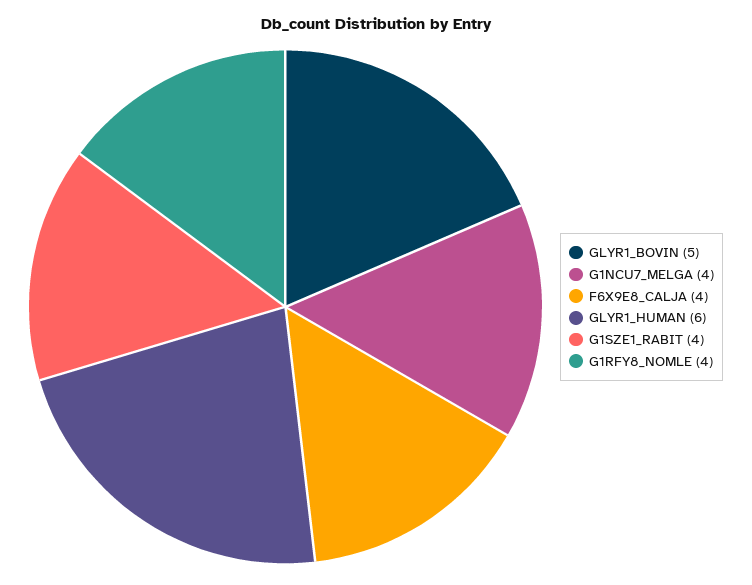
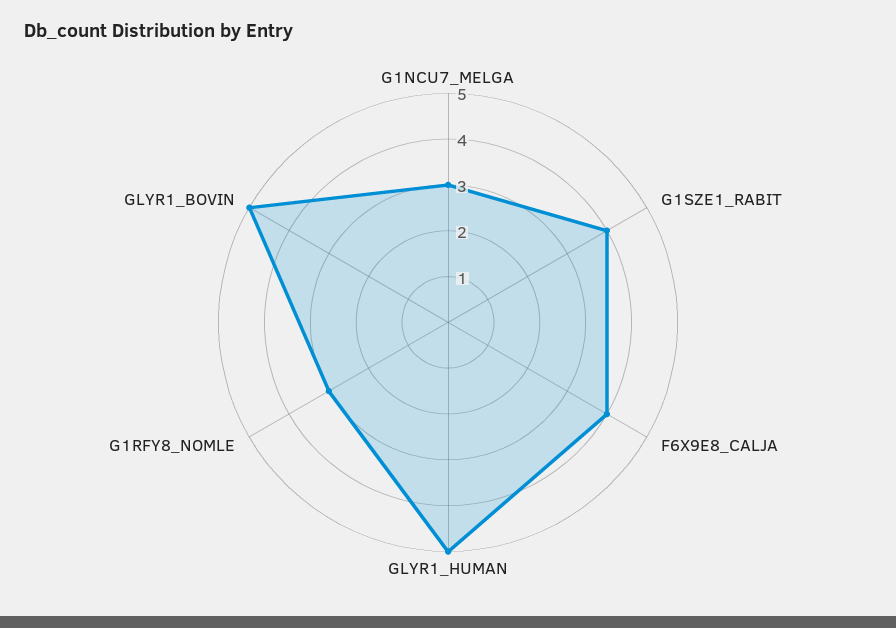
G1NCU7_MELGA: 4 -> 3
GLYR1_HUMAN: 6 -> 5
G1RFY8_NOMLE: 4 -> 3

